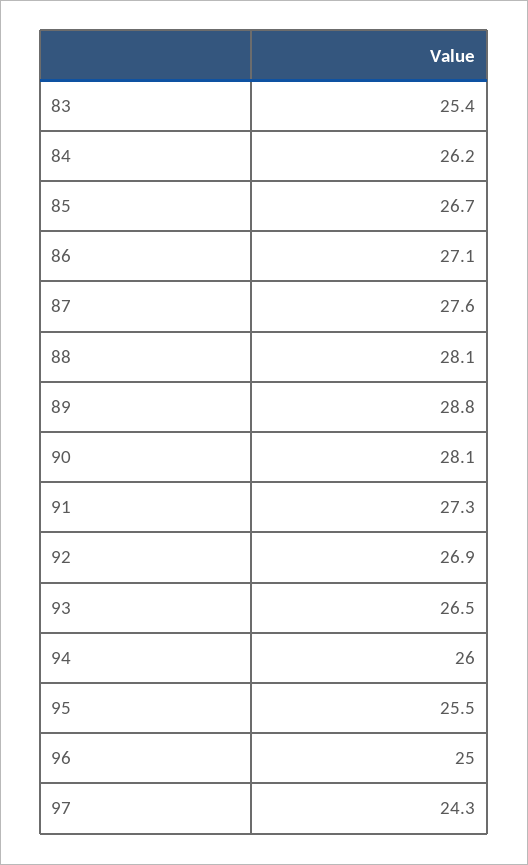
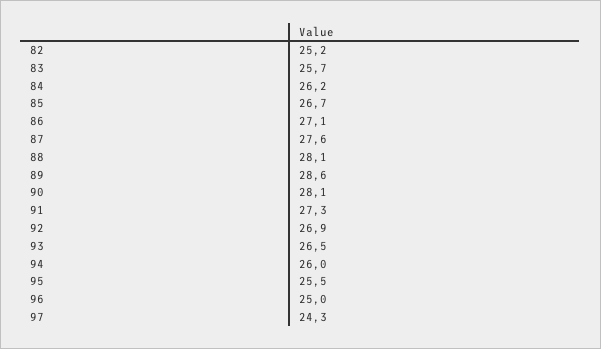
83: 25.4 -> 25.7
89: 28.8 -> 28.6
82: none -> 25.2

